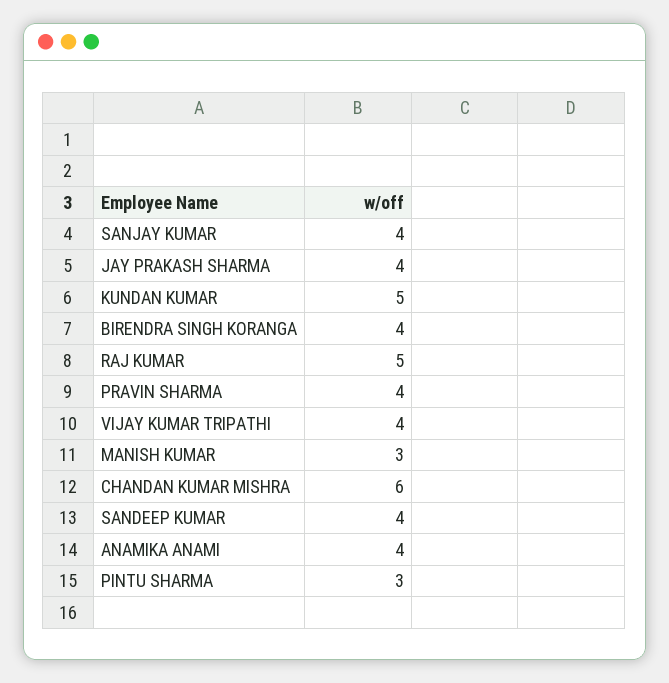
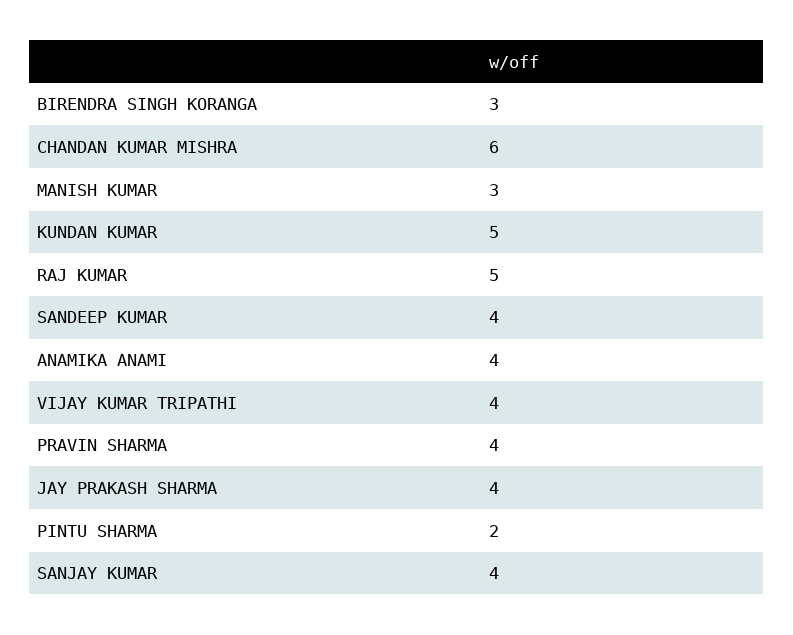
BIRENDRA SINGH KORANGA: 4 -> 3
PINTU SHARMA: 3 -> 2

